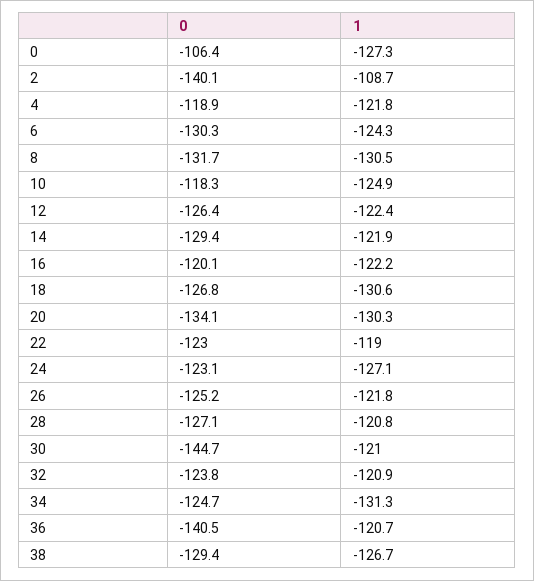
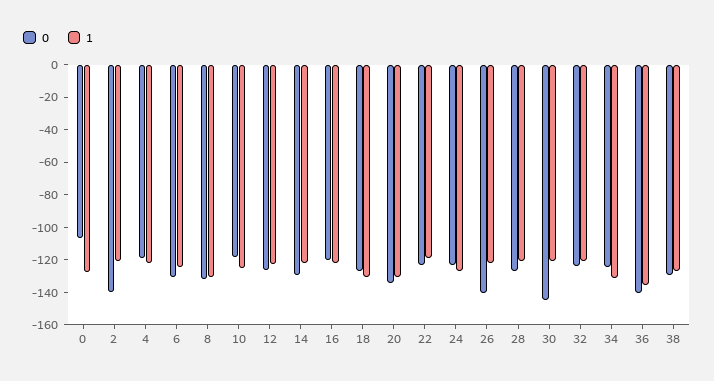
1, 2: -108.7 -> -120
0, 26: -125.2 -> -140
1, 36: -120.7 -> -135

